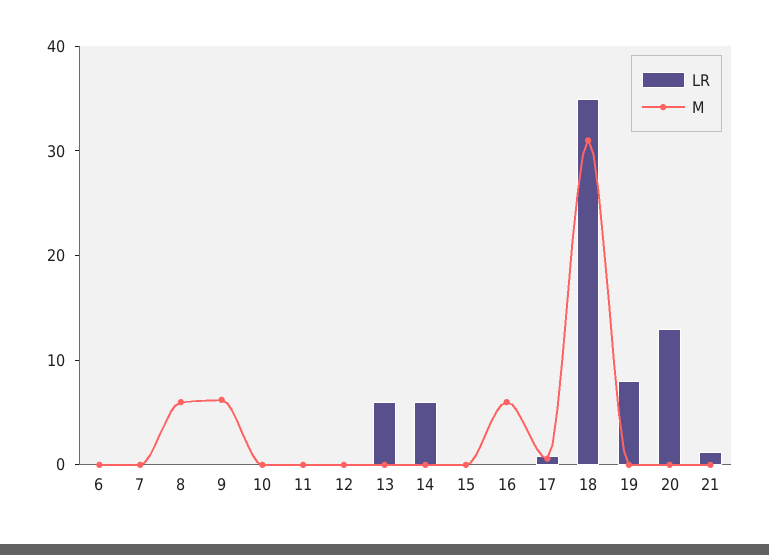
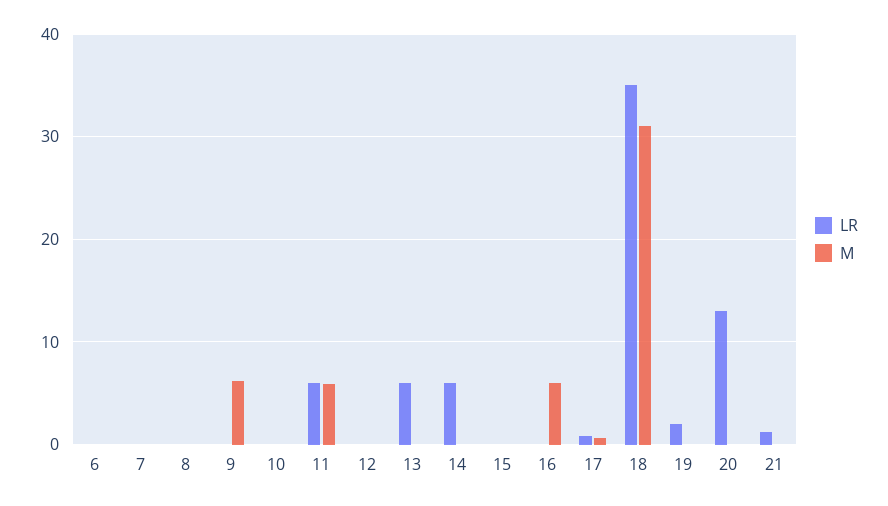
M, 8: 6 -> 0
LR, 11: 0 -> 6
M, 11: 0 -> 6
LR, 19: 8 -> 2

